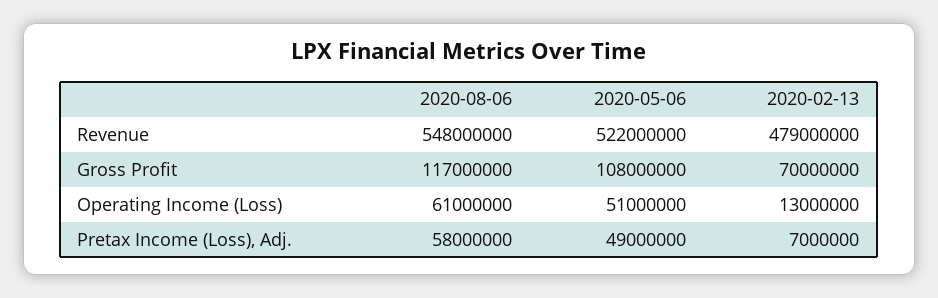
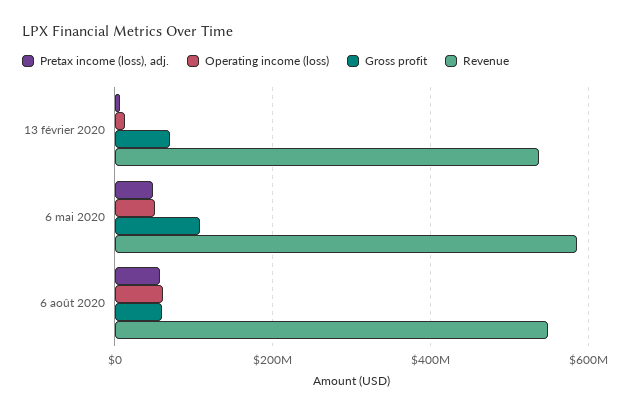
Revenue, 2020-05-06: 522000000 -> 580000000
Revenue, 2020-02-13: 479000000 -> 540000000
Gross Profit, 2020-08-06: 117000000 -> 60000000

